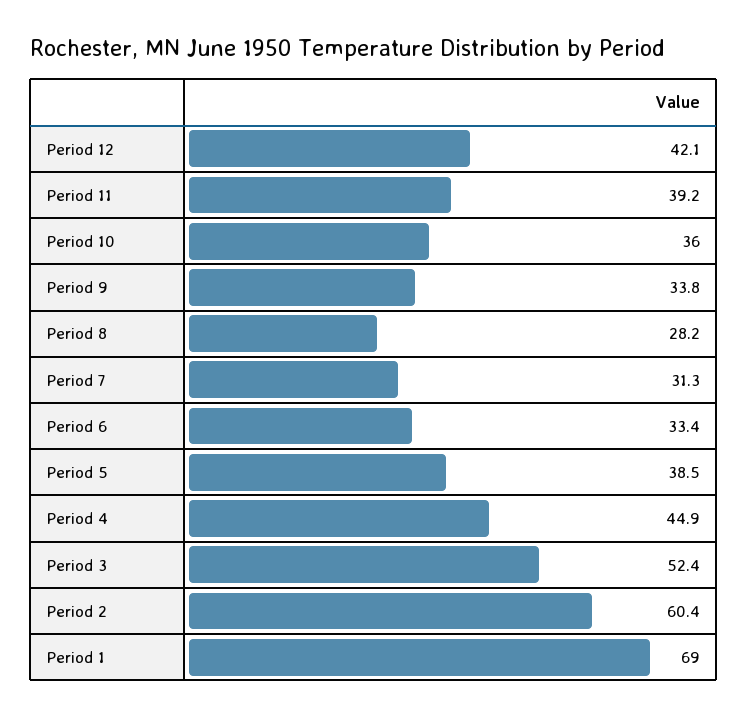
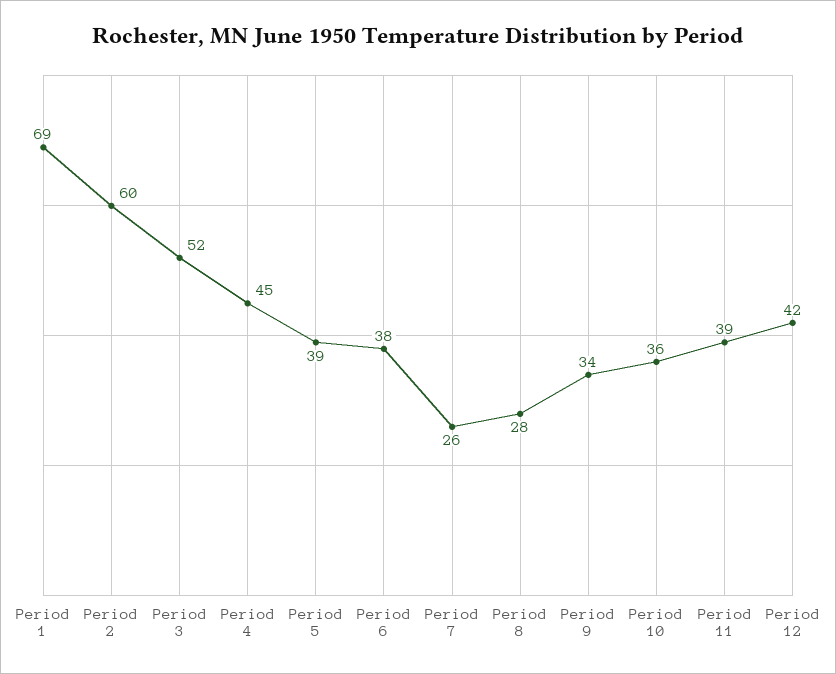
Period 7: 31.3 -> 26
Period 6: 33.4 -> 38

